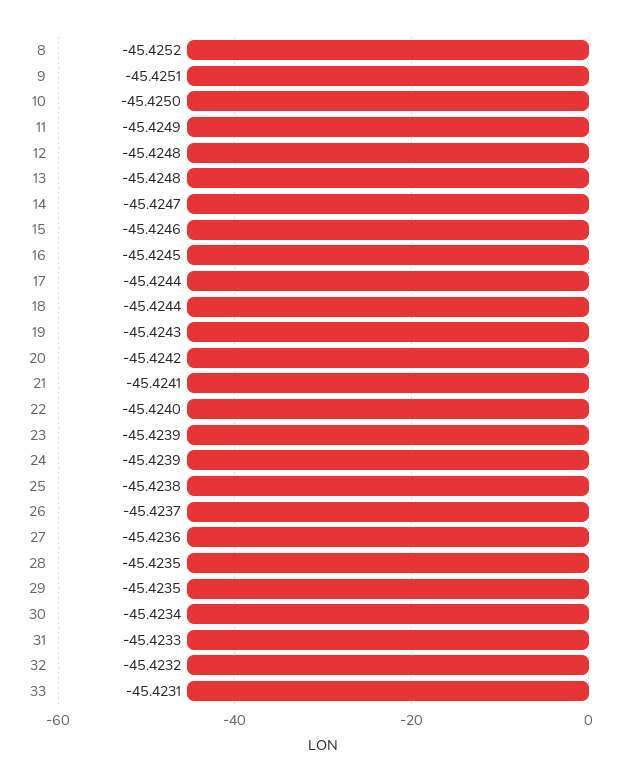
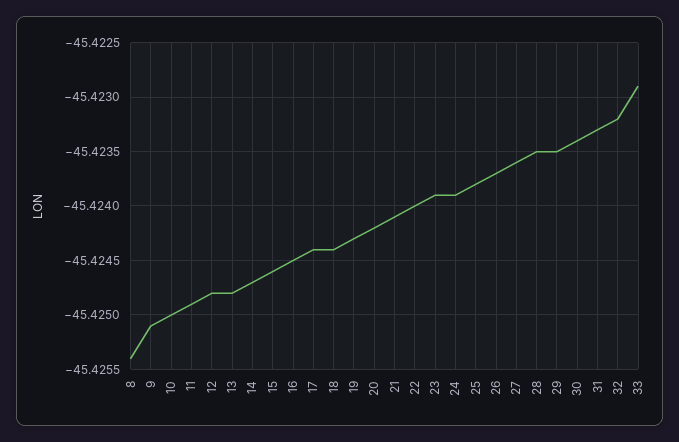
8: -45.4252 -> -45.4254
33: -45.4231 -> -45.4229

